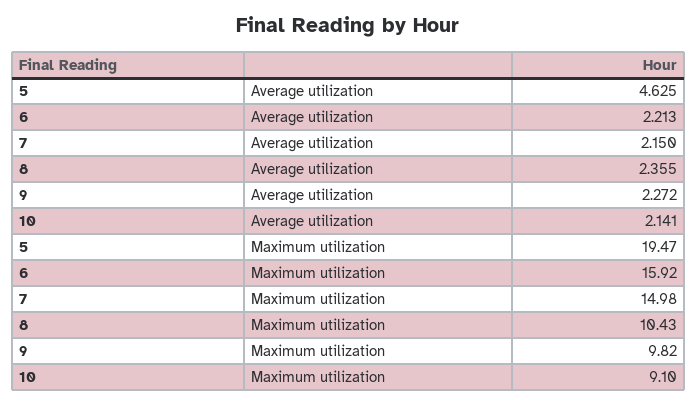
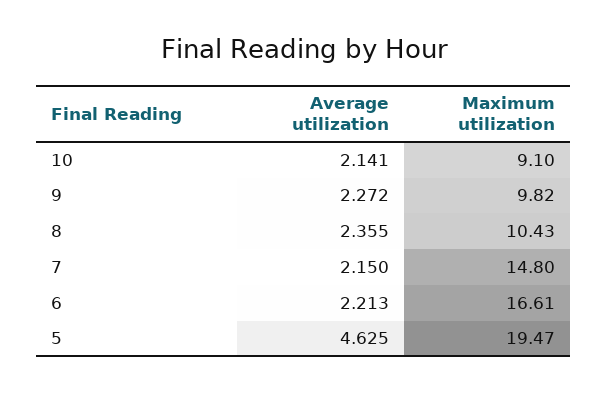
6, Maximum utilization: 15.92 -> 16.61
7, Maximum utilization: 14.98 -> 14.8

